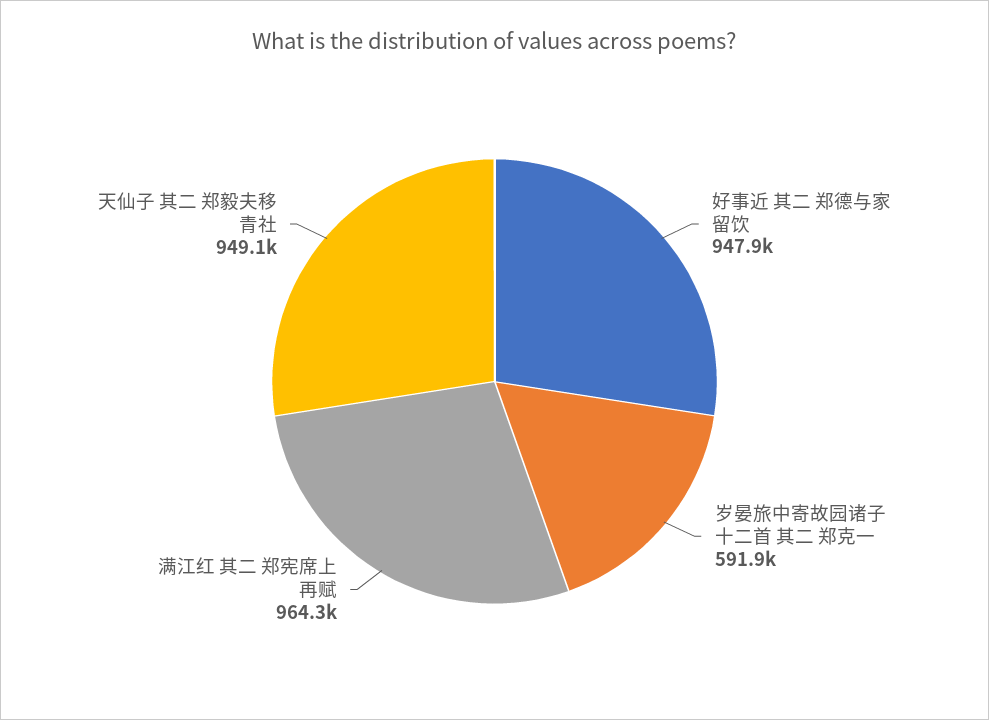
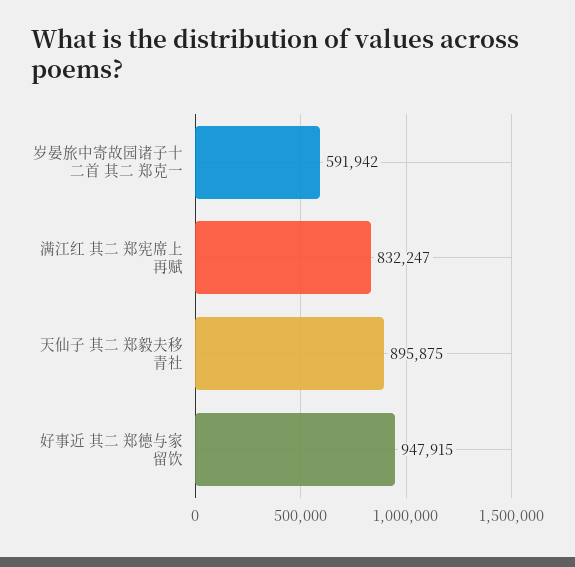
满江红 其二 郑宪席上再赋: 964300 -> 832247
天仙子 其二 郑毅夫移青社: 949100 -> 895875

